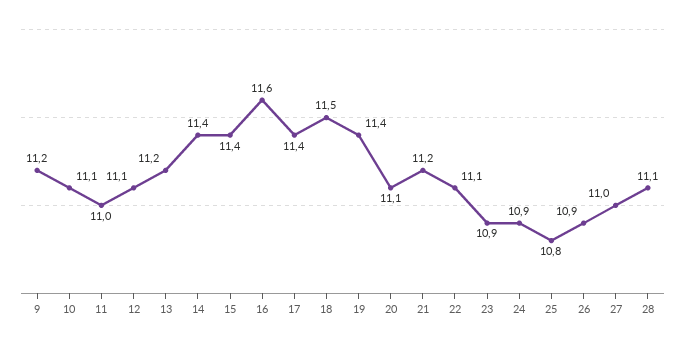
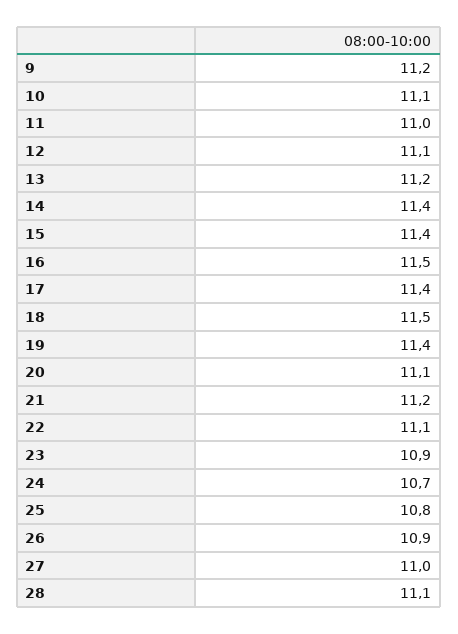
16: 11.6 -> 11.5
24: 10.9 -> 10.7

